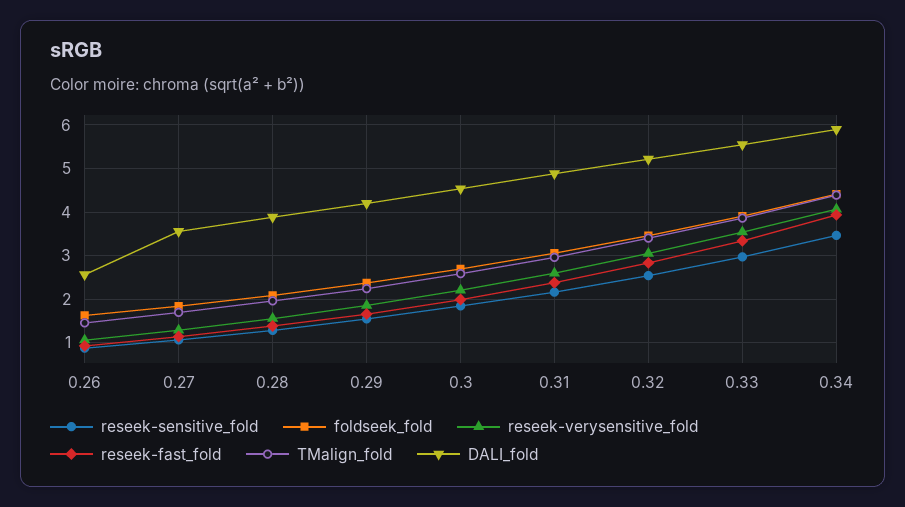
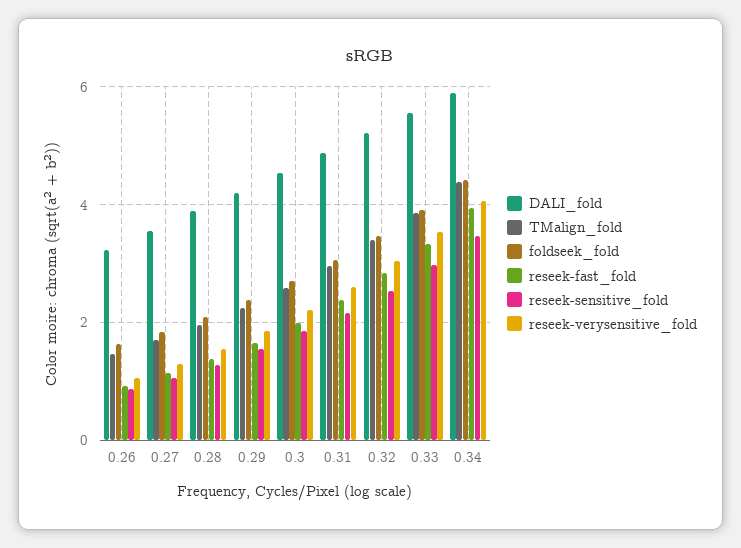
DALI_fold, 0.26: 2.6 -> 3.2

